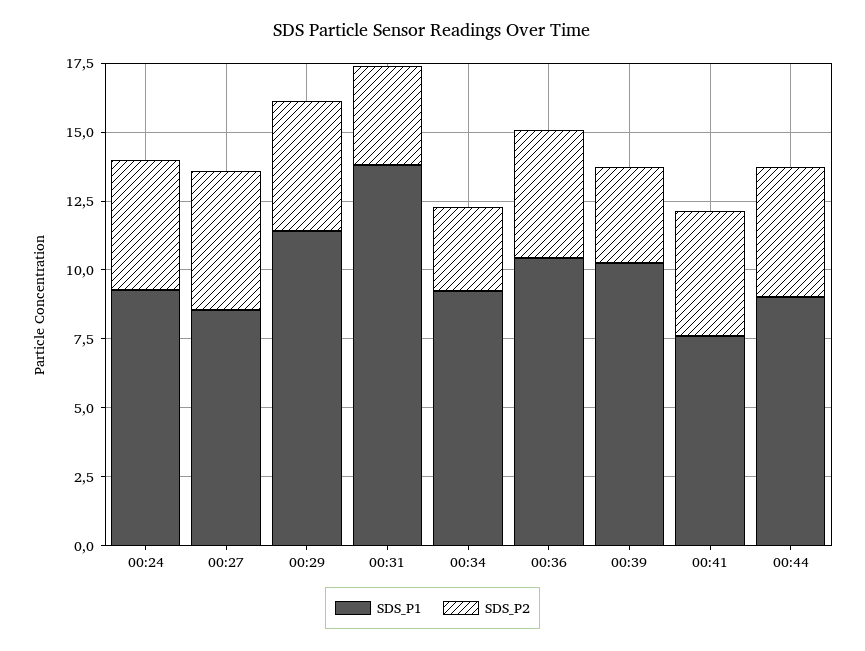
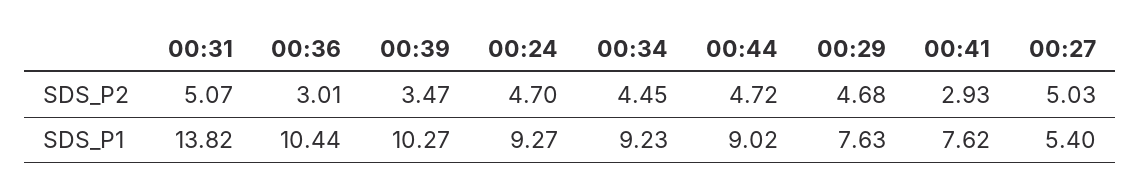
SDS_P1, 00:27: 8.5 -> 5.4
SDS_P1, 00:29: 11.5 -> 7.63
SDS_P2, 00:31: 3.5 -> 5.07
SDS_P2, 00:34: 3 -> 4.45
SDS_P2, 00:36: 4.5 -> 3.01
SDS_P2, 00:41: 4.5 -> 2.93

